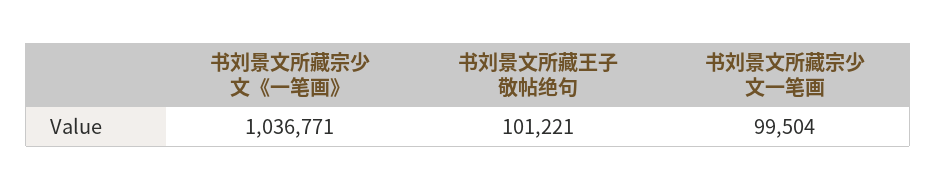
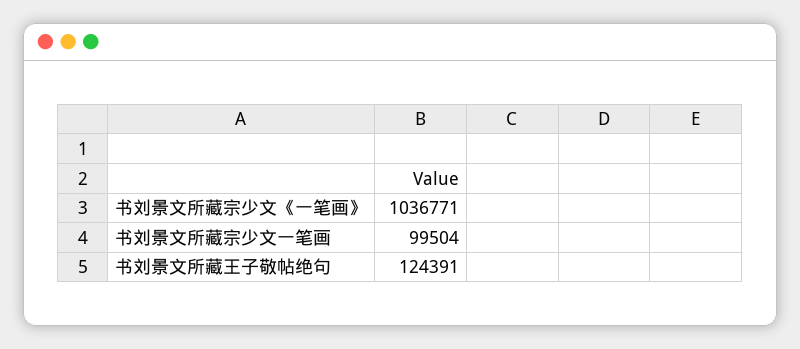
书刘景文所藏王子敬帖绝句: 101221 -> 124391

